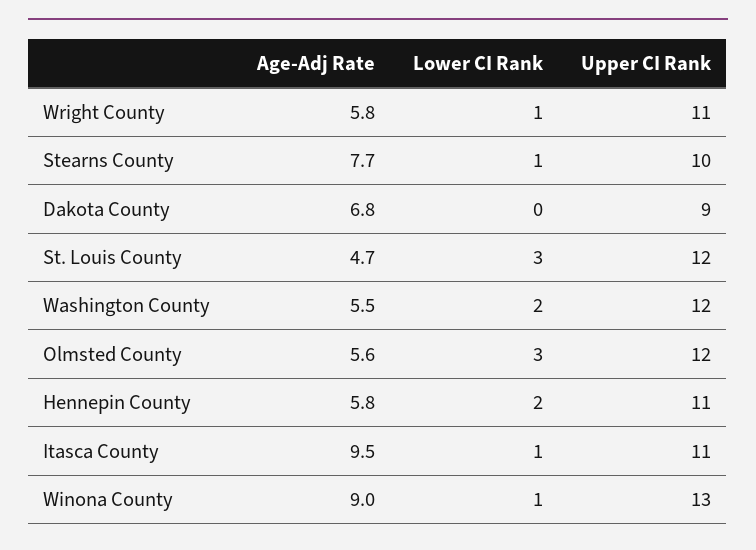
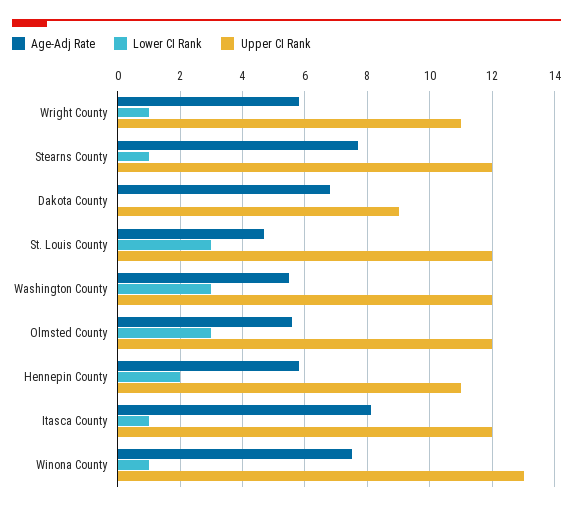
Upper CI Rank, Stearns County: 10 -> 12
Lower CI Rank, Washington County: 2 -> 3
Age-Adj Rate, Itasca County: 9.5 -> 8
Upper CI Rank, Itasca County: 11 -> 12
Age-Adj Rate, Winona County: 9 -> 7.5

